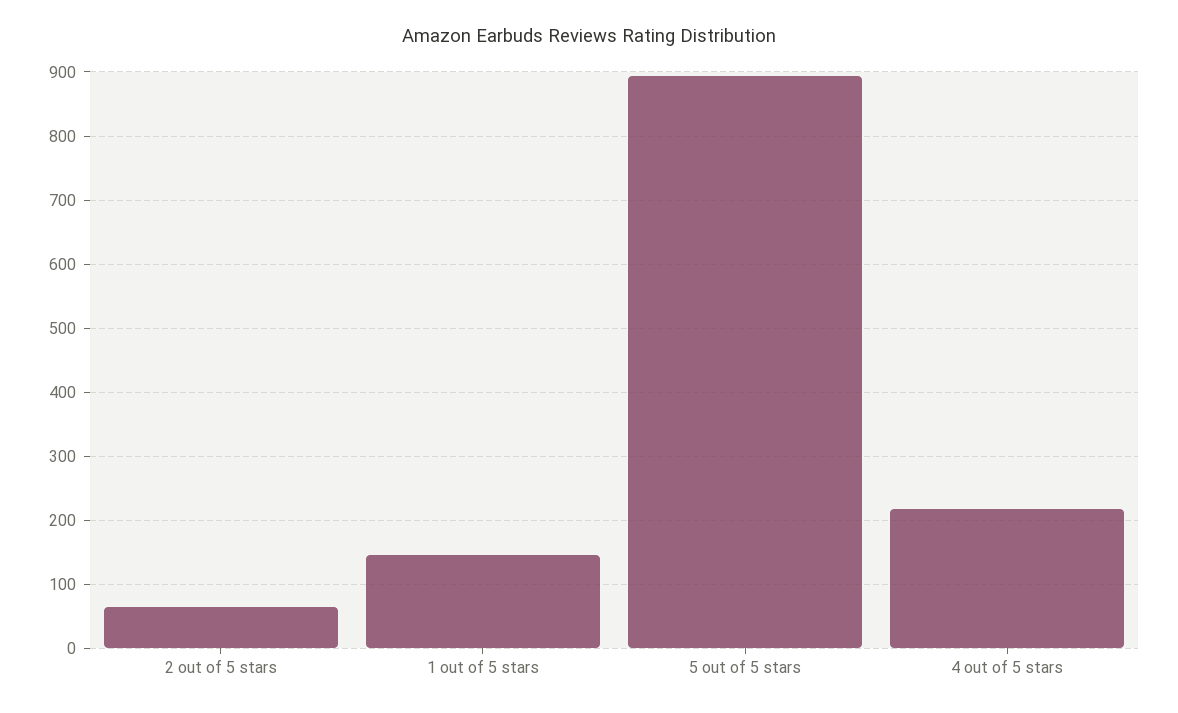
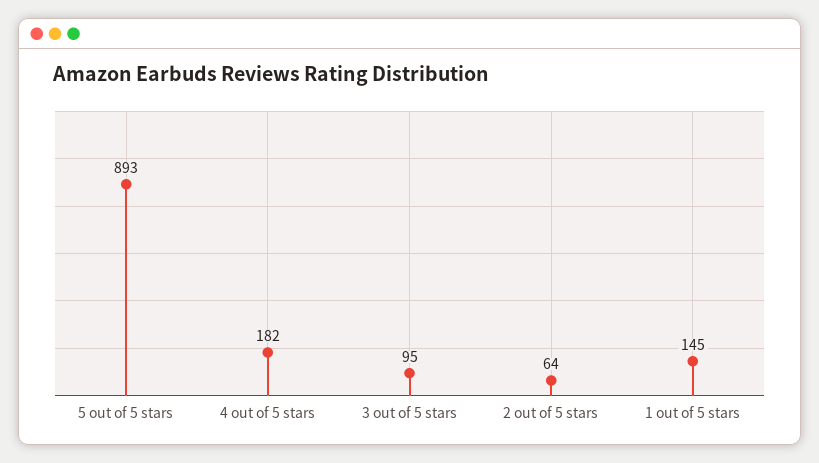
4 out of 5 stars: 220 -> 182
3 out of 5 stars: none -> 95

